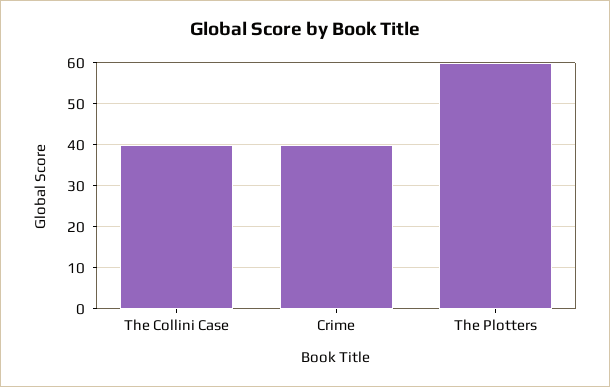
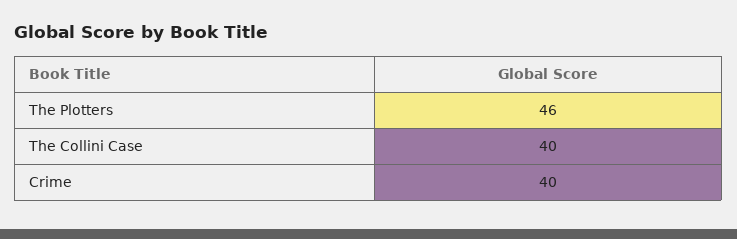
The Plotters: 60 -> 46

